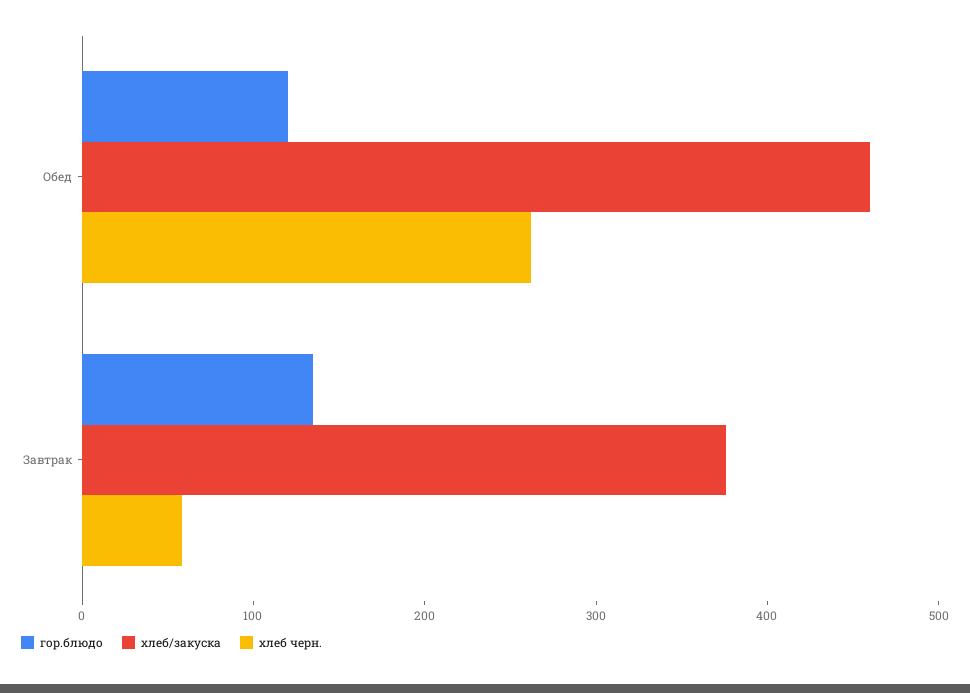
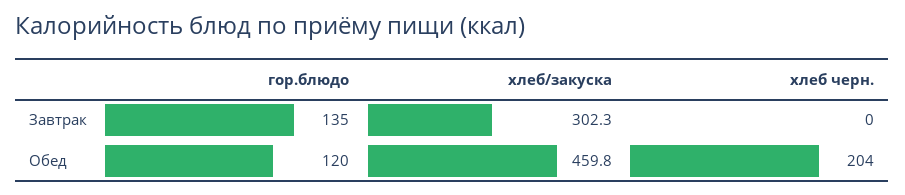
хлеб черн., Обед: 260 -> 204
хлеб/закуска, Завтрак: 380 -> 302.3
хлеб черн., Завтрак: 60 -> 0

